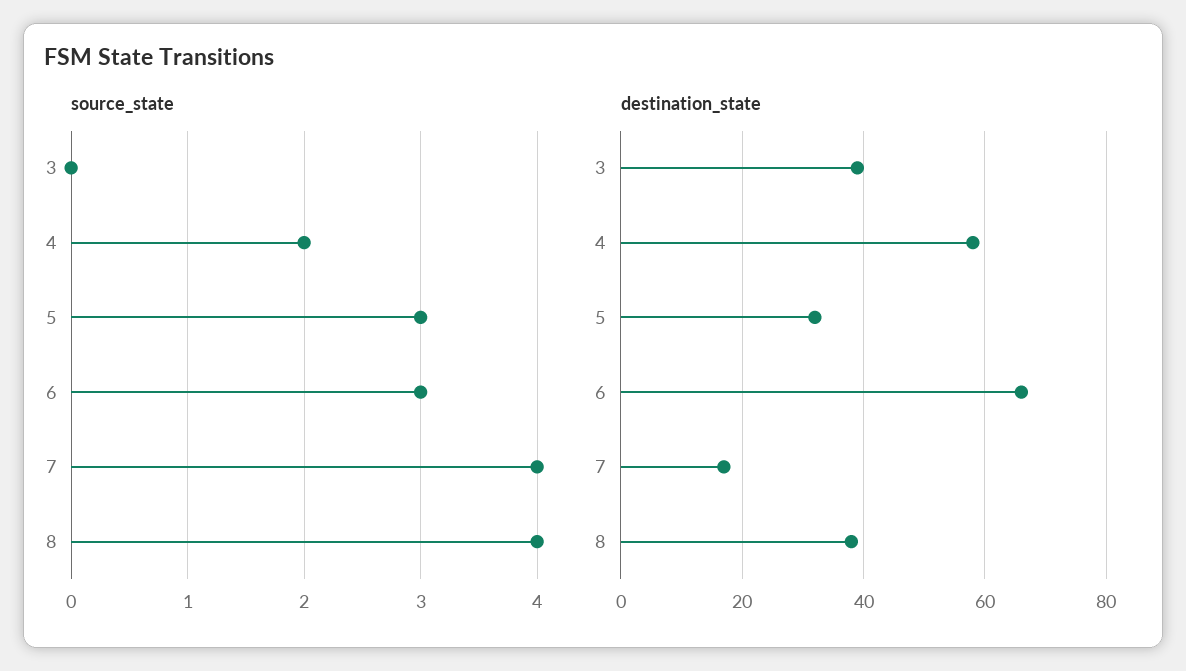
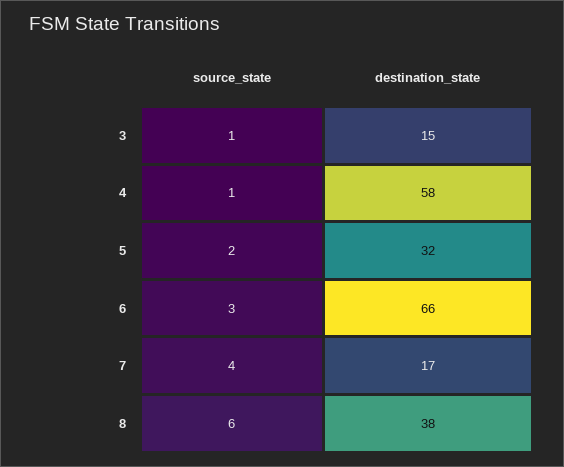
source_state, 3: 0 -> 1
source_state, 4: 2 -> 1
source_state, 5: 3 -> 2
source_state, 8: 4 -> 6
destination_state, 3: 40 -> 15

